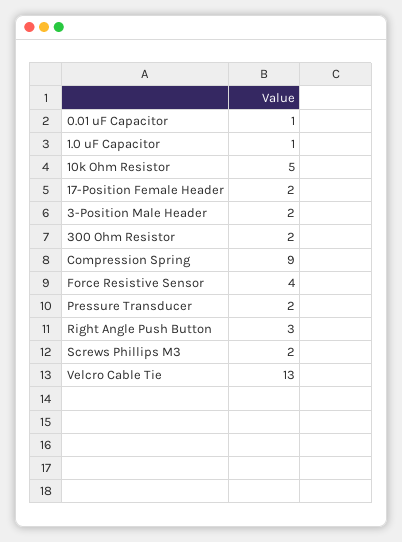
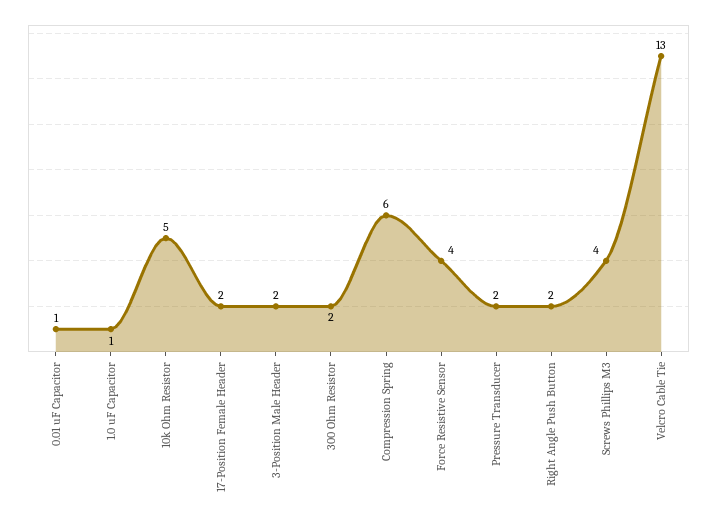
Compression Spring: 9 -> 6
Right Angle Push Button: 3 -> 2
Screws Phillips M3: 2 -> 4

